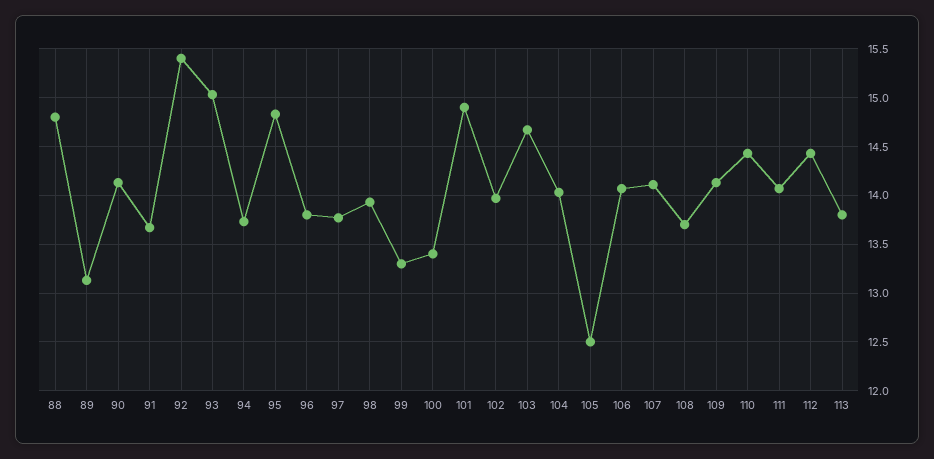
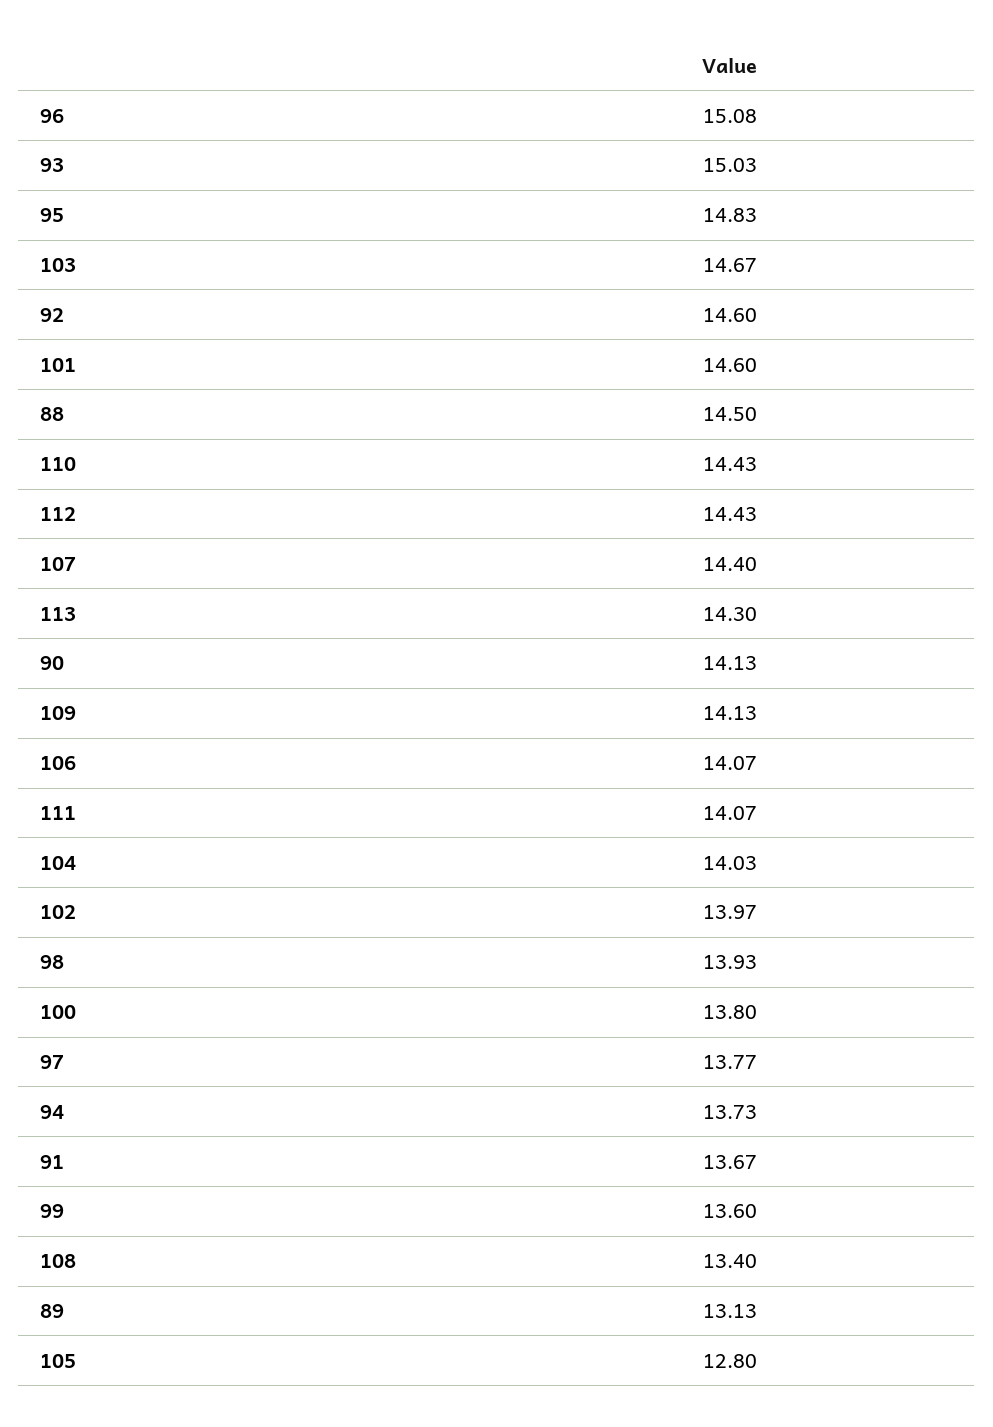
88: 14.8 -> 14.5
92: 15.4 -> 14.6
96: 13.8 -> 15.08
99: 13.3 -> 13.6
100: 13.4 -> 13.8
101: 14.9 -> 14.6
105: 12.5 -> 12.8
107: 14.1 -> 14.4
108: 13.7 -> 13.4
113: 13.8 -> 14.3

